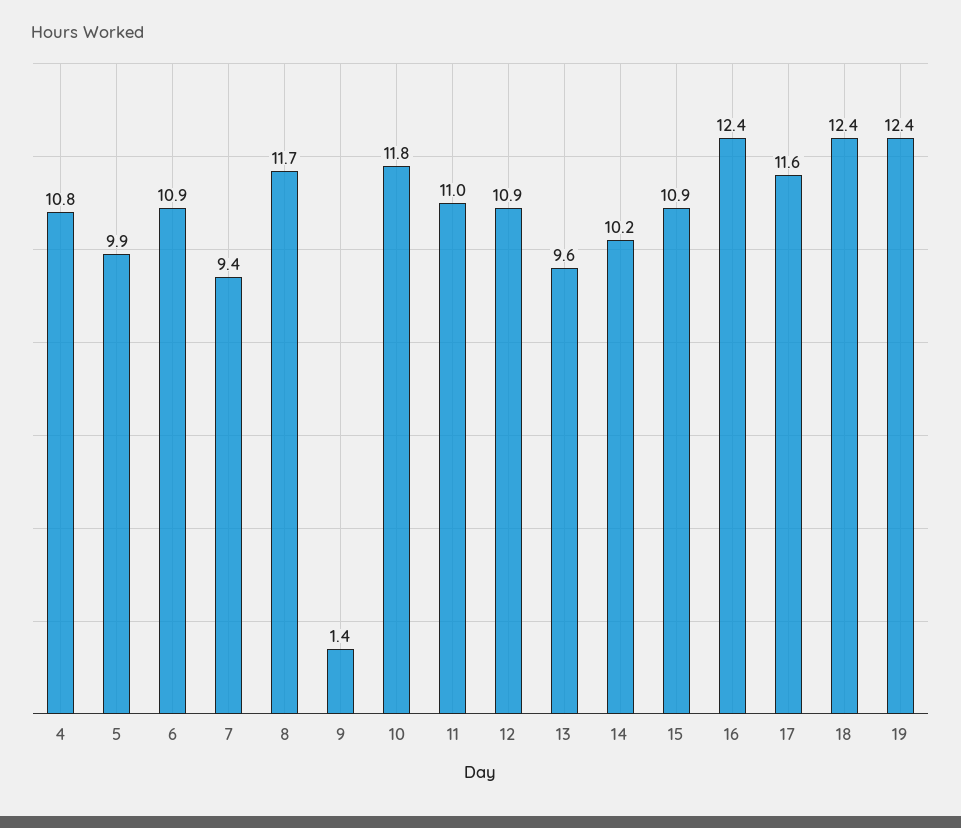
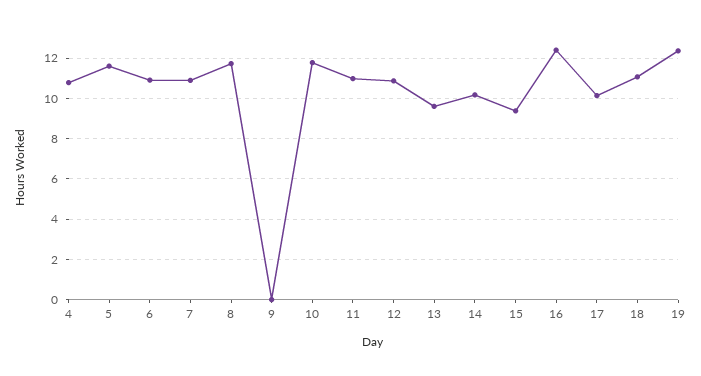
5: 9.9 -> 11.5
7: 9.4 -> 11
9: 1.4 -> 0
15: 10.9 -> 9.5
17: 11.6 -> 10
18: 12.4 -> 11

